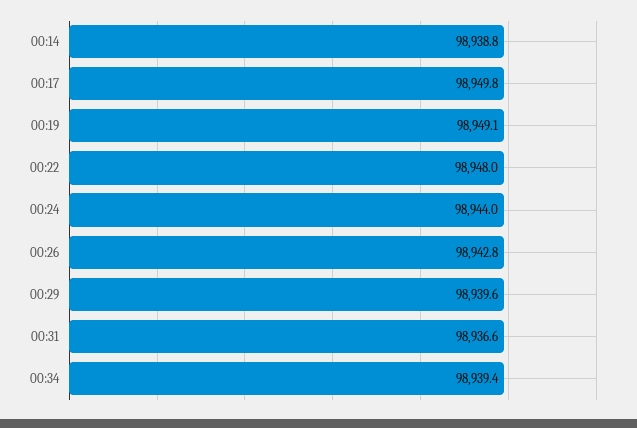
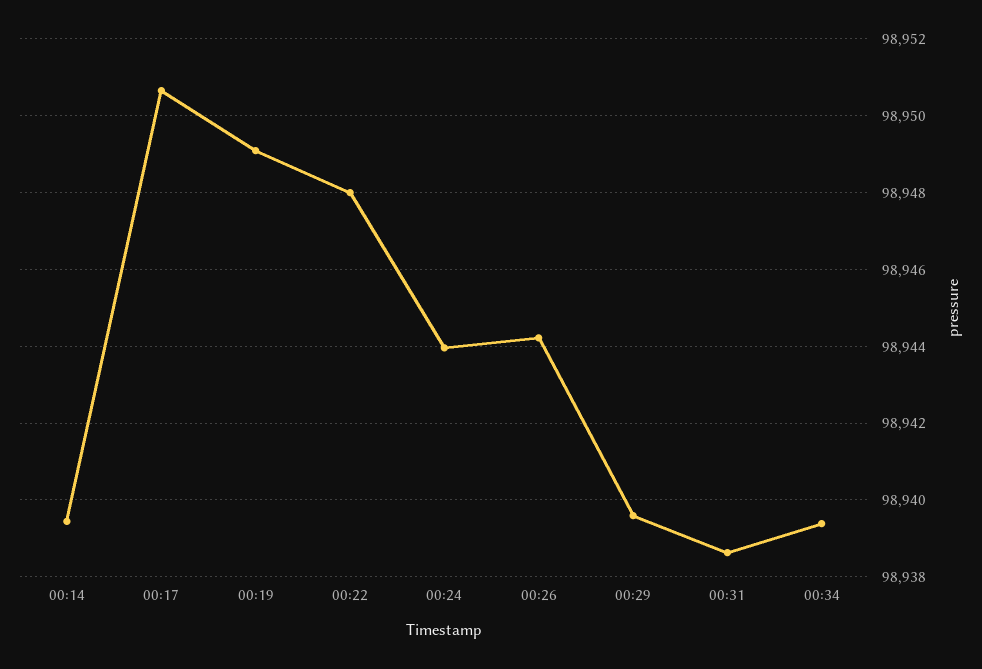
00:14: 98938.8 -> 98939.4
00:17: 98949.8 -> 98950.6
00:26: 98942.8 -> 98944.2
00:31: 98936.6 -> 98938.6

